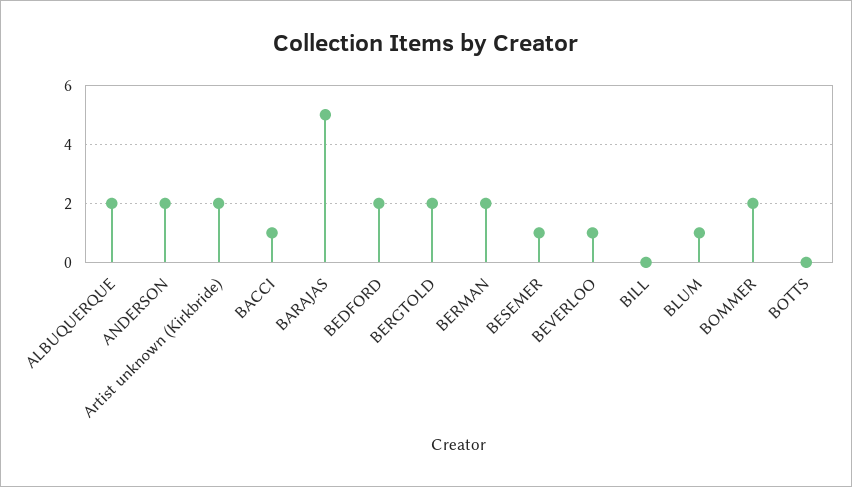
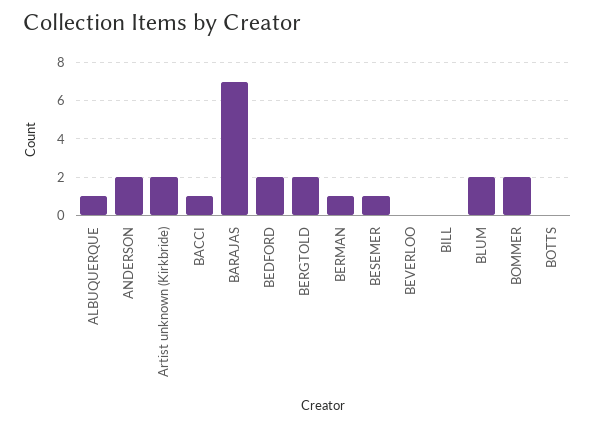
ALBUQUERQUE: 2 -> 1
BARAJAS: 5 -> 7
BERMAN: 2 -> 1
BEVERLOO: 1 -> 0
BLUM: 1 -> 2

